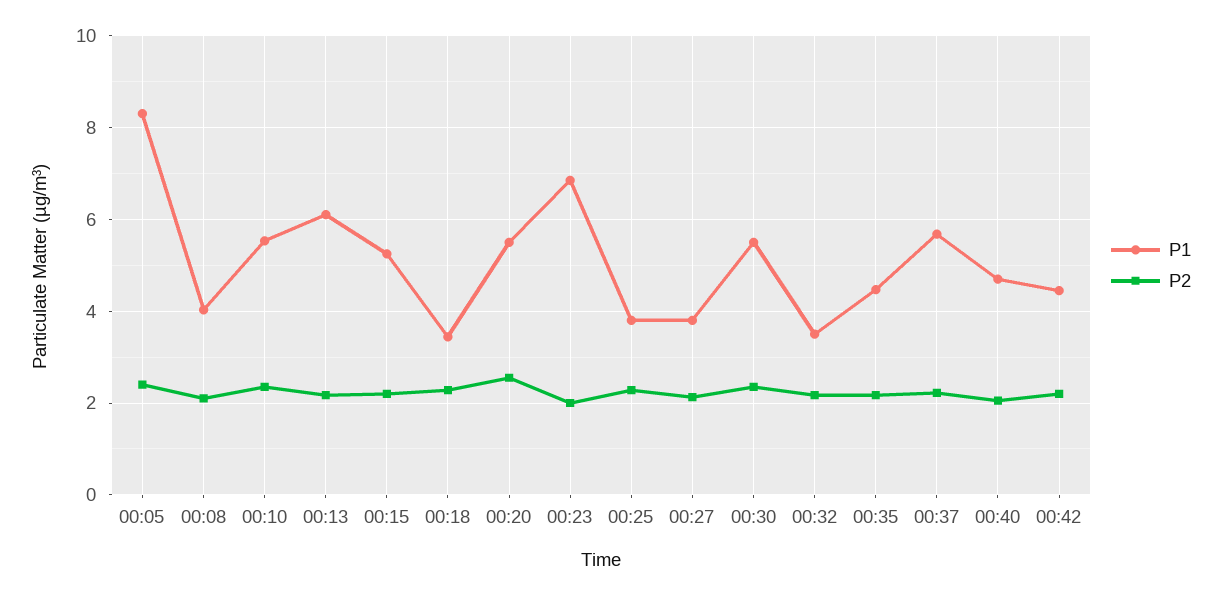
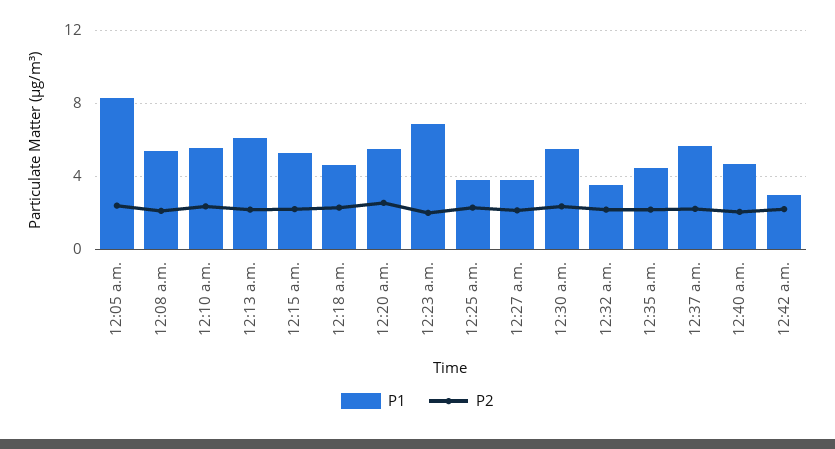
P1, 00:08: 4 -> 5.5
P1, 00:18: 3.4 -> 4.5
P1, 00:42: 4.4 -> 3

